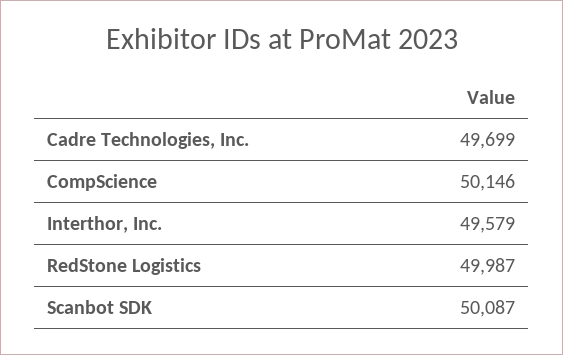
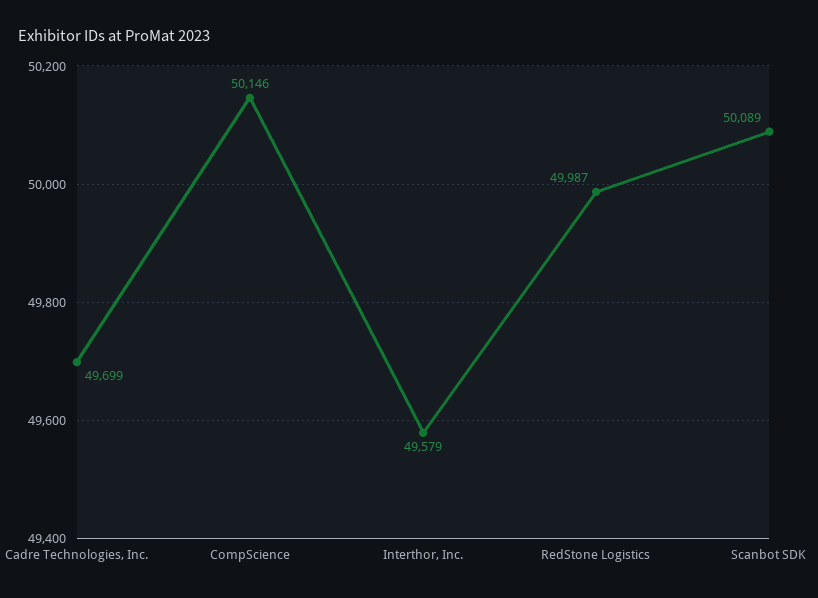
Scanbot SDK: 50087 -> 50089

